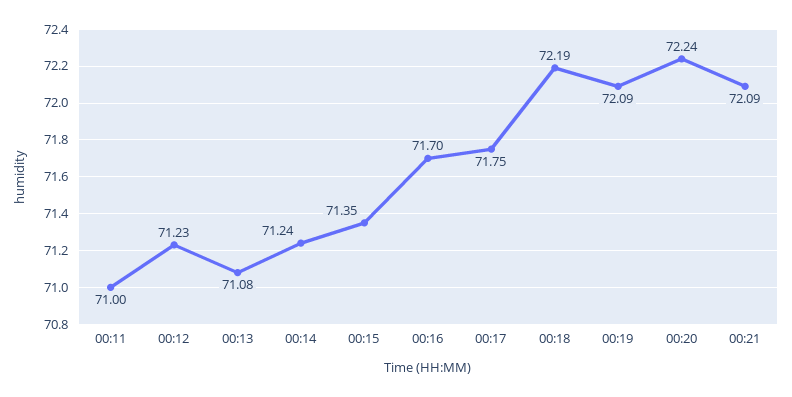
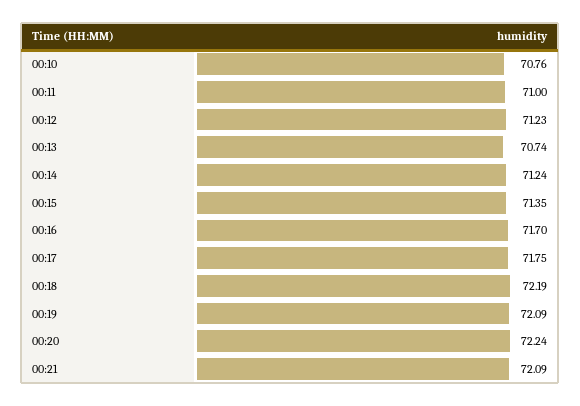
00:13: 71.08 -> 70.74
00:10: none -> 70.76

